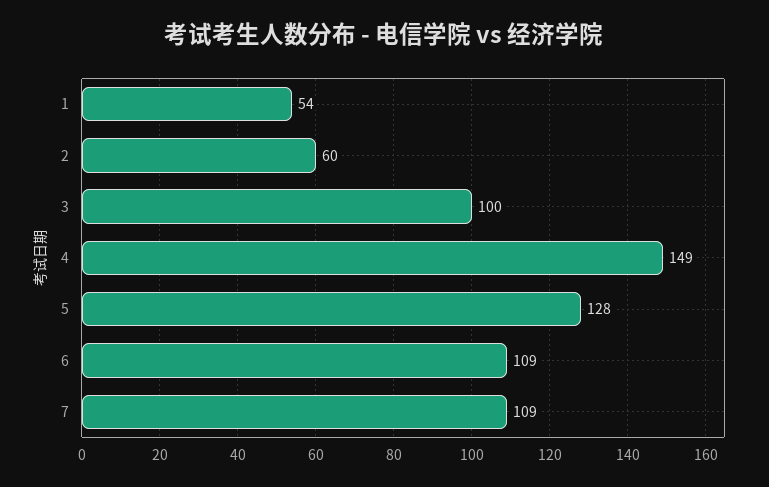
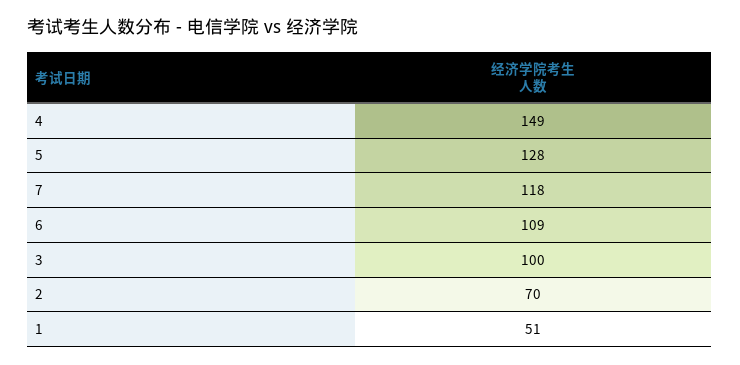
1: 54 -> 51
2: 60 -> 70
7: 109 -> 118

